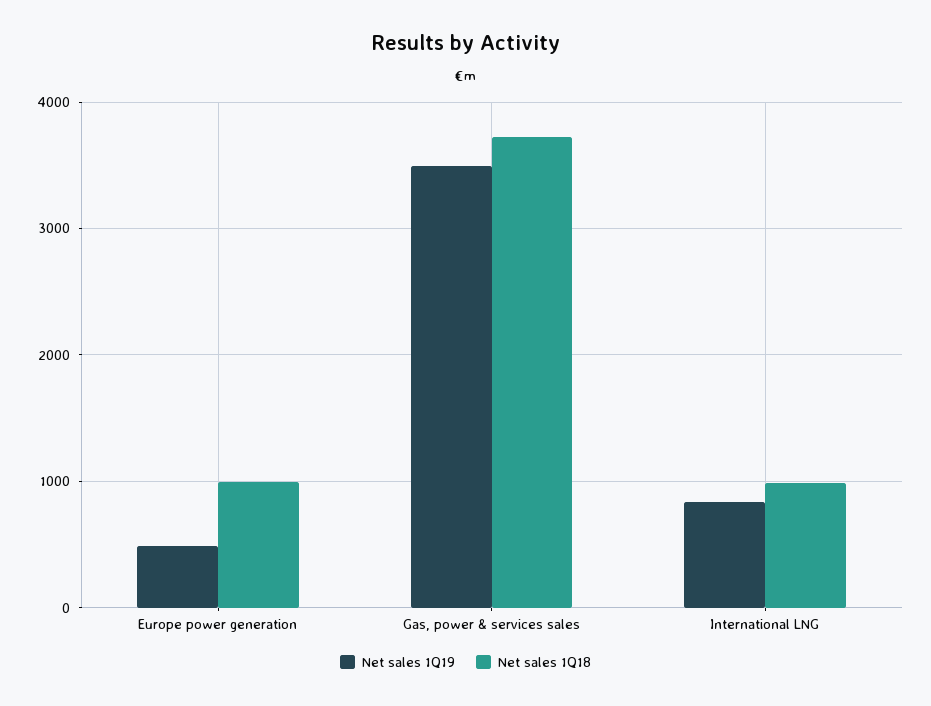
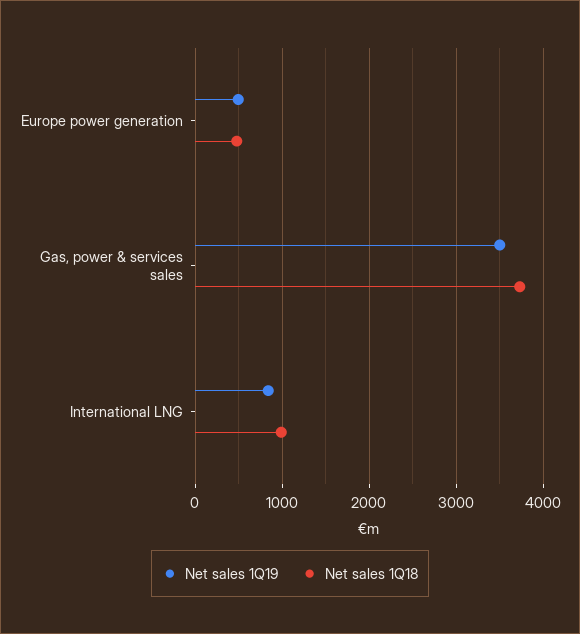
Net sales 1Q18, Europe power generation: 1000 -> 500

